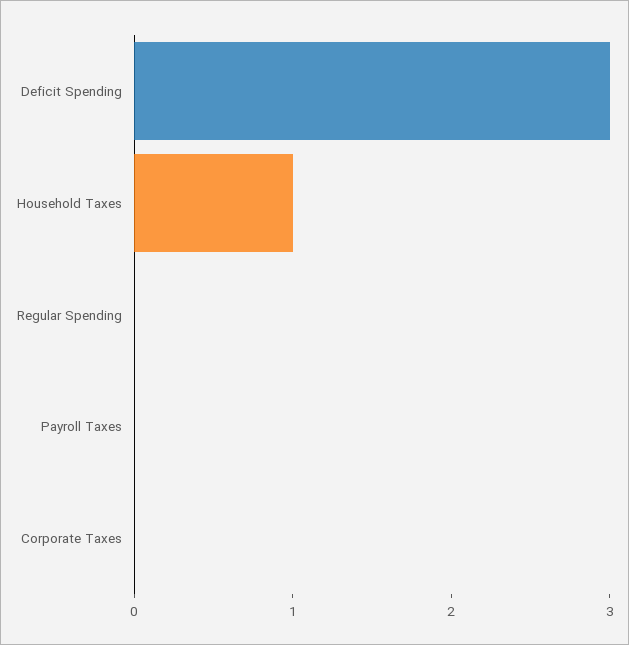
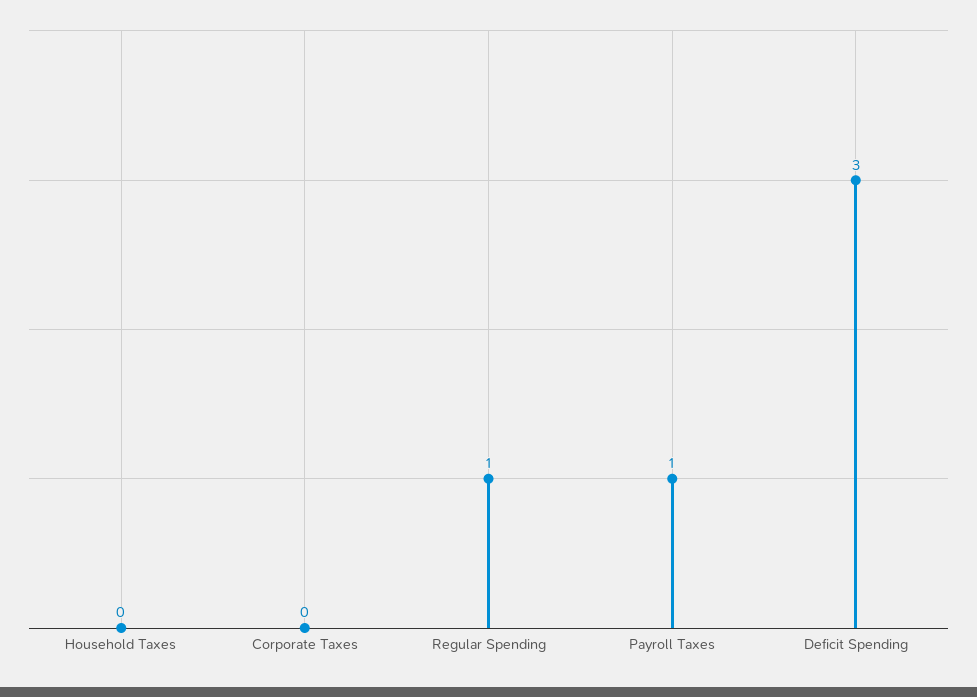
Household Taxes: 1 -> 0
Regular Spending: 0 -> 1
Payroll Taxes: 0 -> 1

